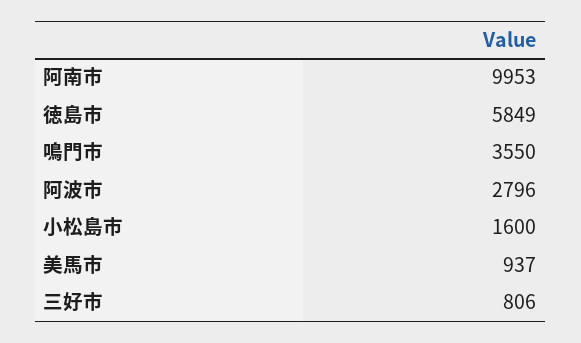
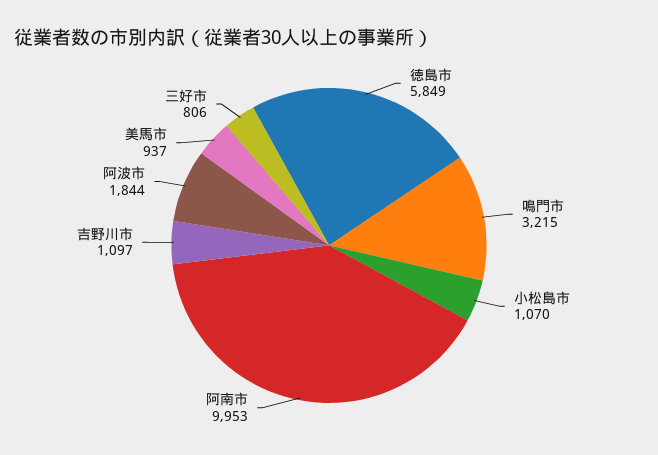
鳴門市: 3550 -> 3215
阿波市: 2796 -> 1844
小松島市: 1600 -> 1070
吉野川市: none -> 1097

